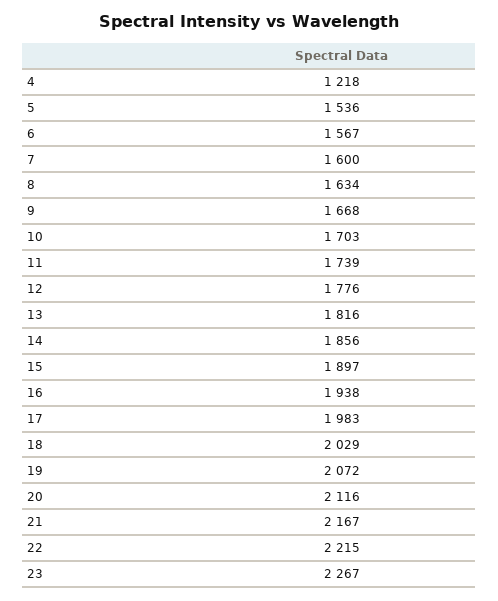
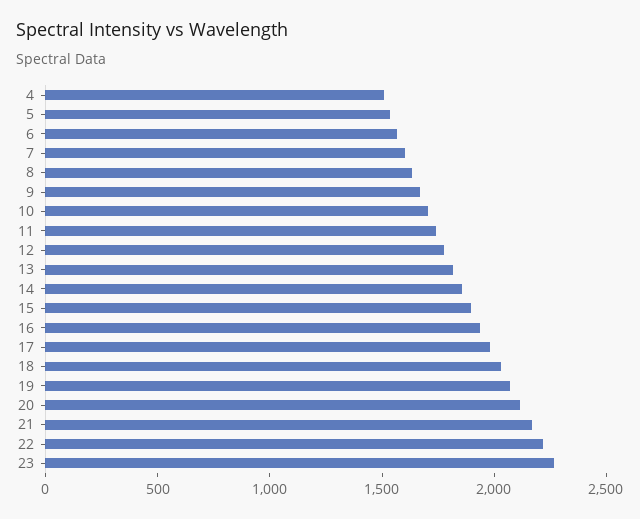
4: 1218 -> 1500

